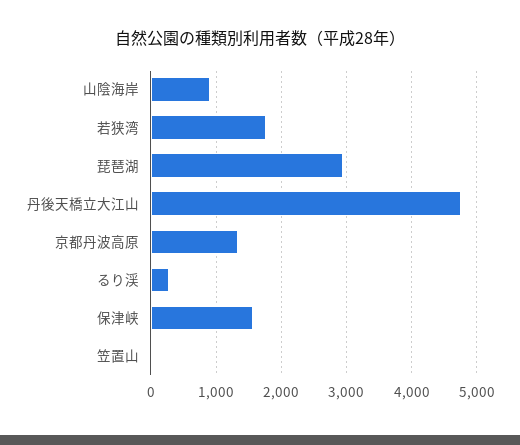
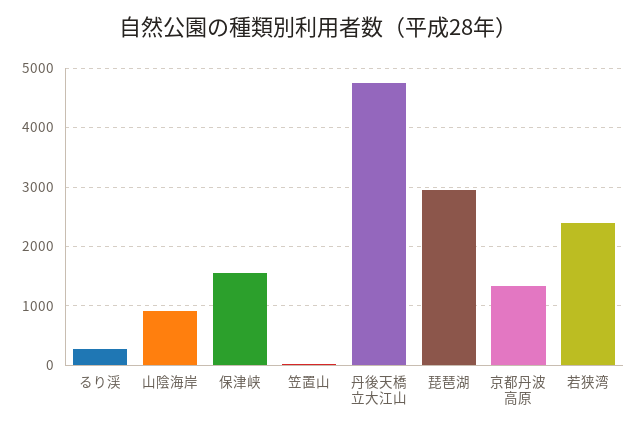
若狭湾: 1800 -> 2400

